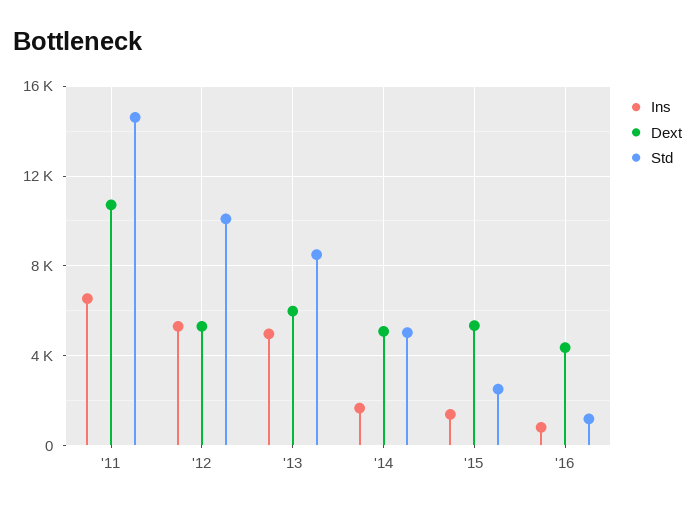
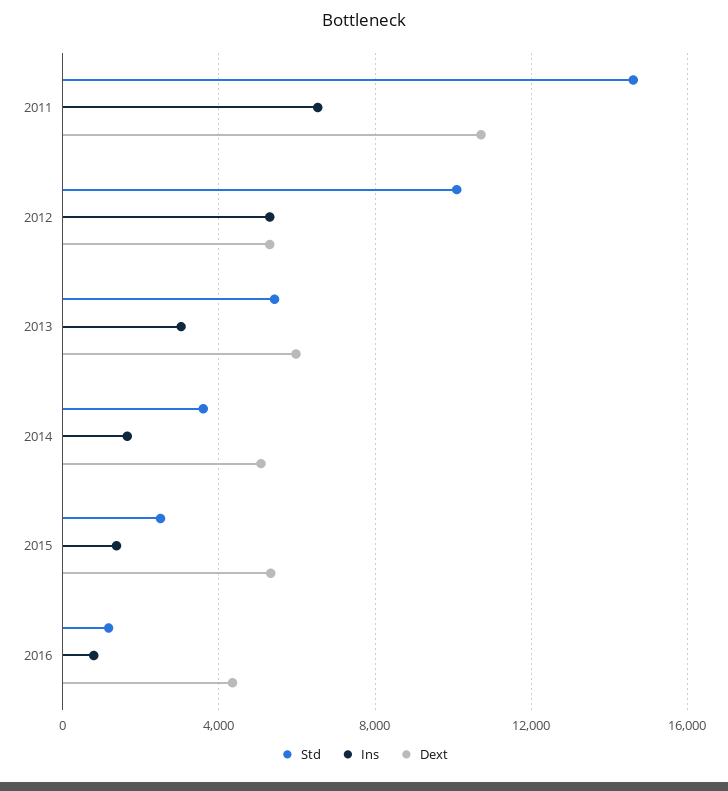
Ins, '13: 5000 -> 3000
Std, '13: 8500 -> 5500
Std, '14: 5000 -> 3500

